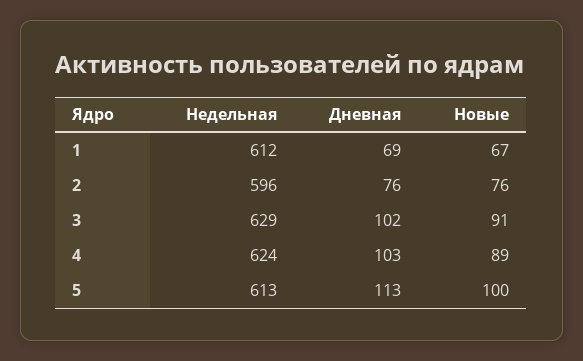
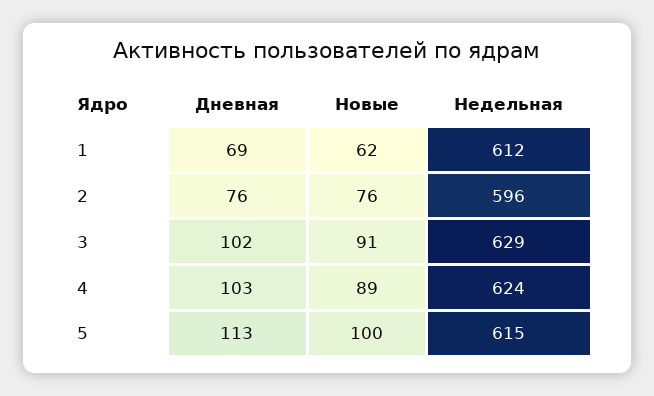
Новые, 1: 67 -> 62
Недельная, 5: 613 -> 615

